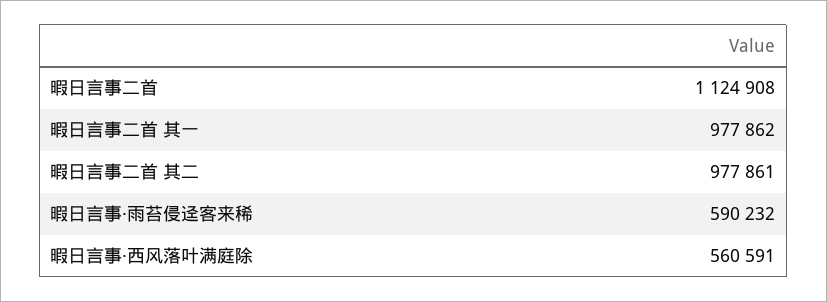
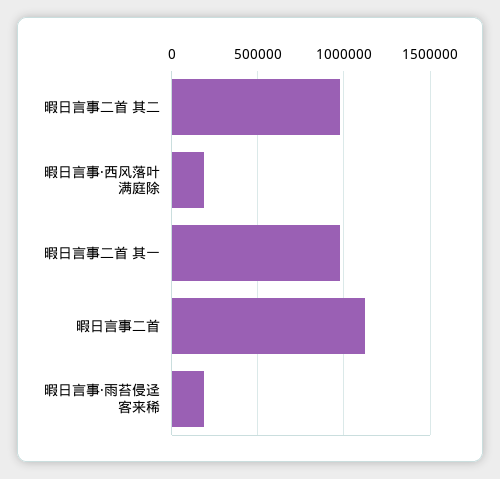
暇日言事·雨苔侵迳客来稀: 590232 -> 200000
暇日言事·西风落叶满庭除: 560591 -> 200000

